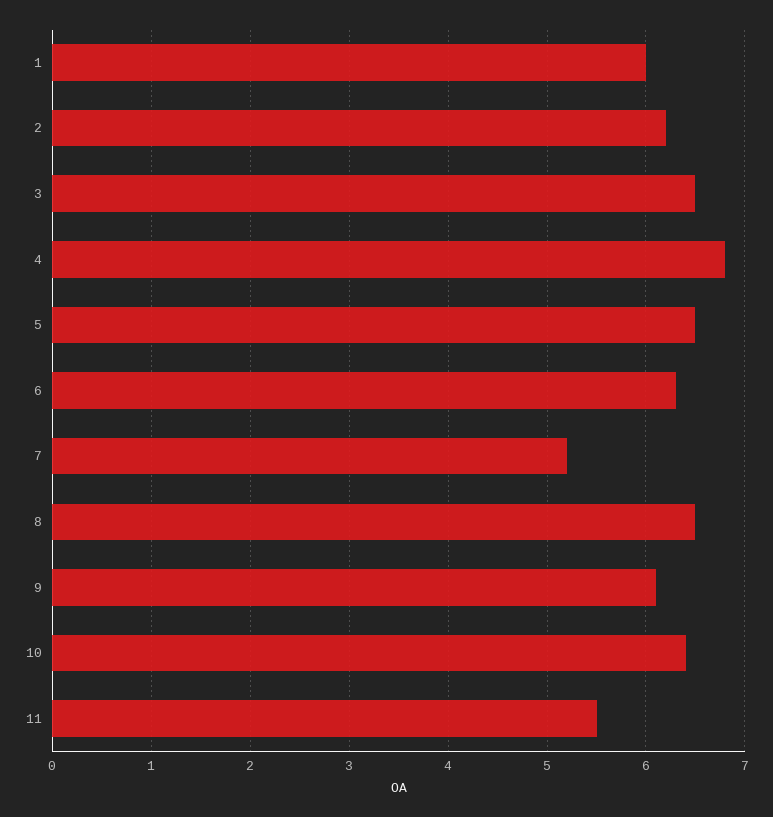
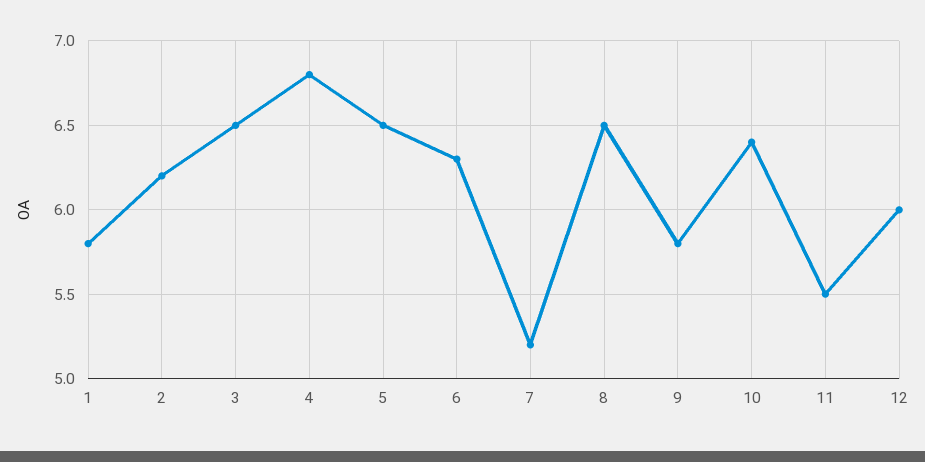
1: 6 -> 5.8
9: 6.1 -> 5.8
12: none -> 6

